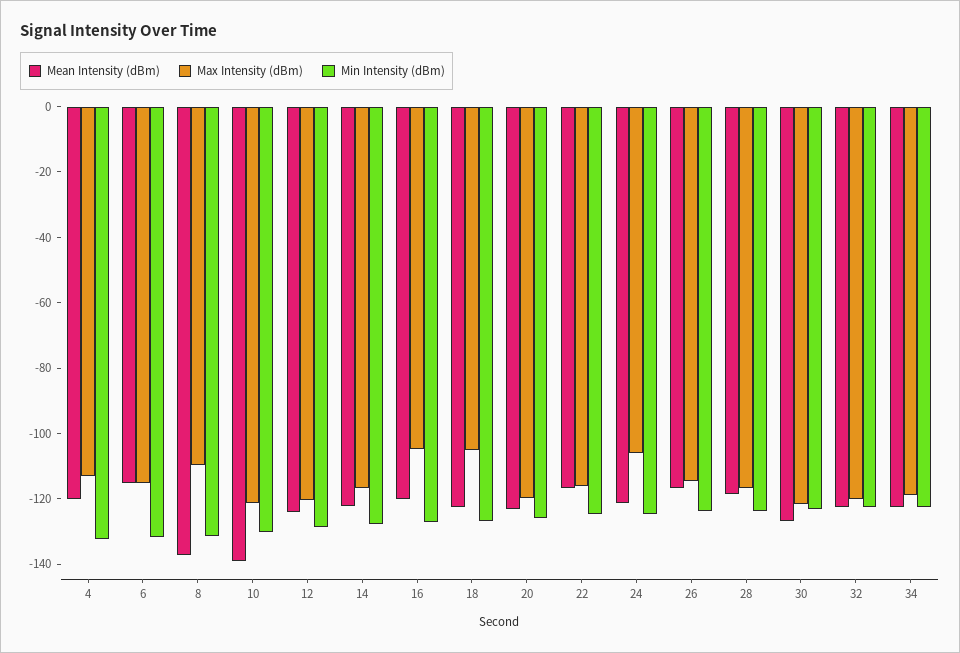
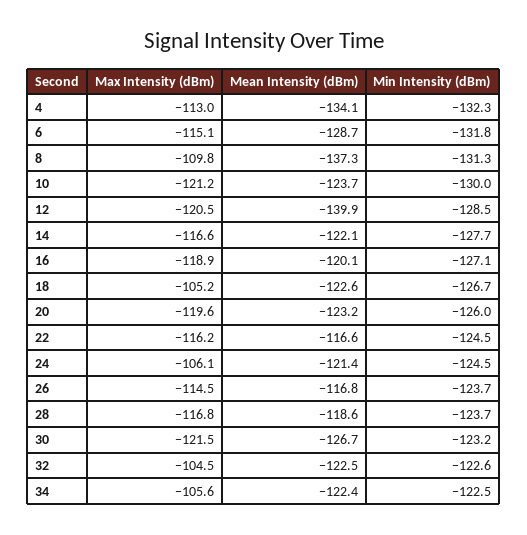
Mean Intensity (dBm), 4: -120 -> -134.1
Mean Intensity (dBm), 6: -115 -> -128.7
Mean Intensity (dBm), 10: -140 -> -123.7
Mean Intensity (dBm), 12: -125 -> -139.9
Max Intensity (dBm), 16: -105 -> -118.9
Max Intensity (dBm), 32: -120 -> -104.5
Max Intensity (dBm), 34: -120 -> -105.6

